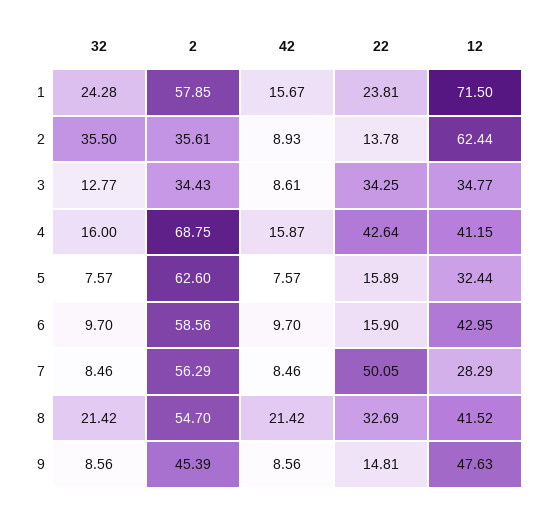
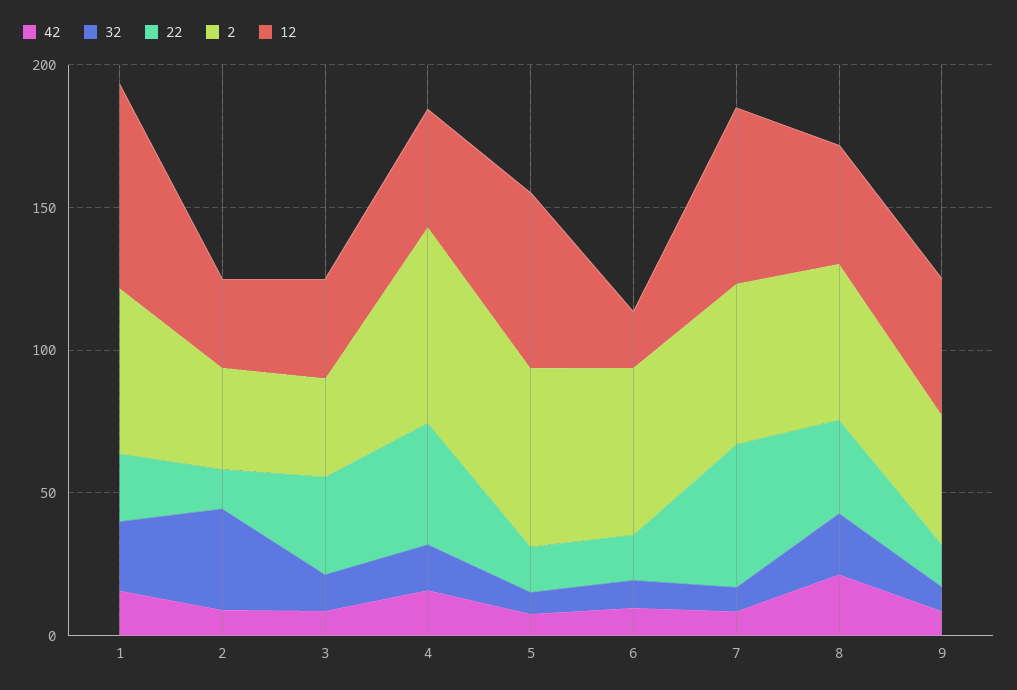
12, 2: 62.44 -> 30
12, 5: 32.44 -> 60
12, 6: 42.95 -> 20
12, 7: 28.29 -> 60

